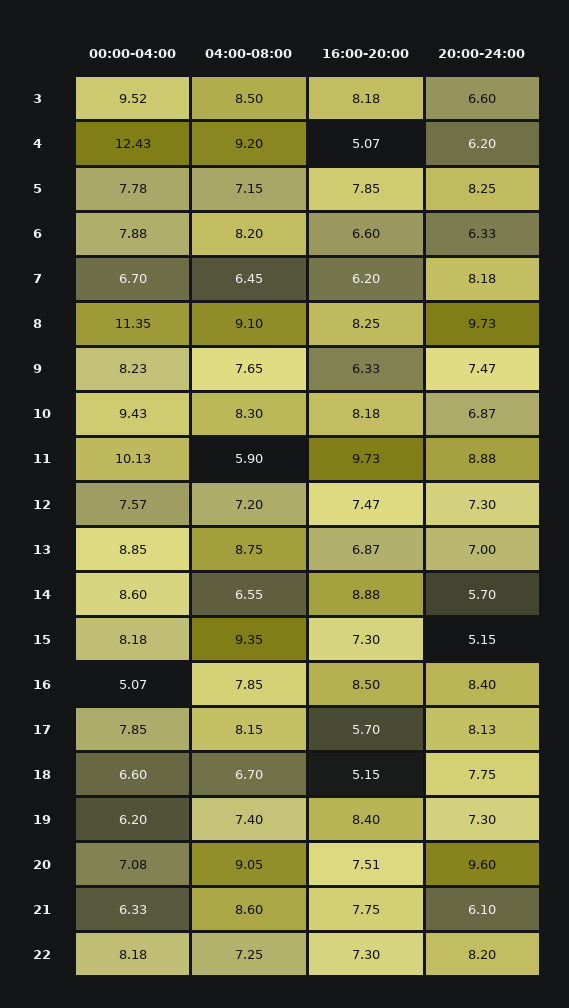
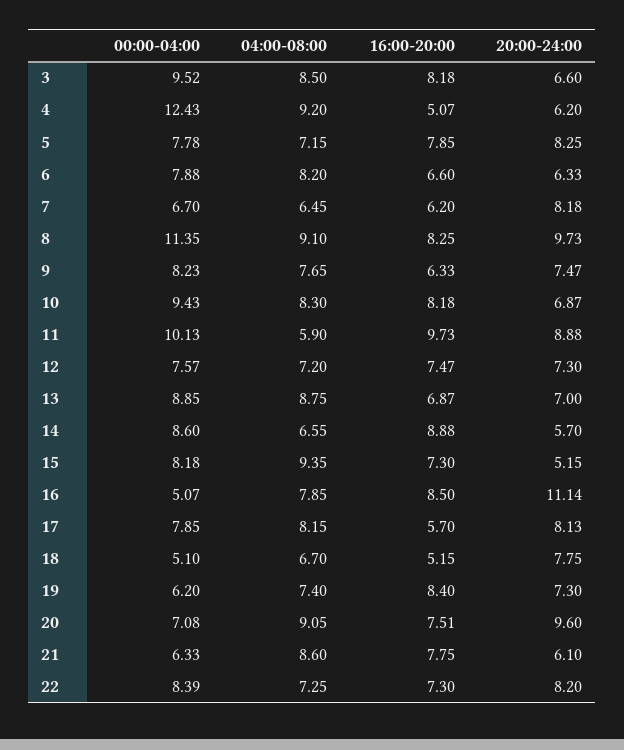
20:00-24:00, 16: 8.4 -> 11.14
00:00-04:00, 18: 6.6 -> 5.1
00:00-04:00, 22: 8.18 -> 8.39

